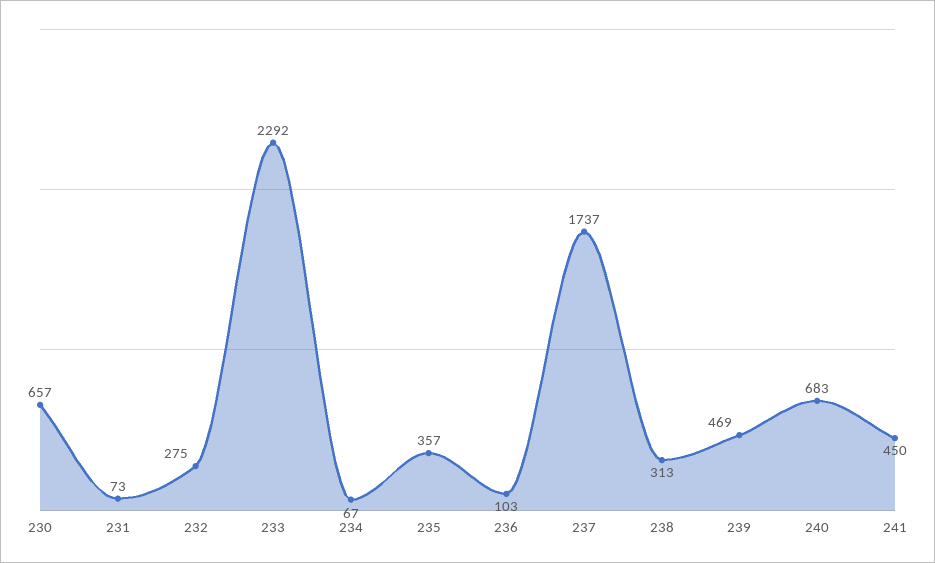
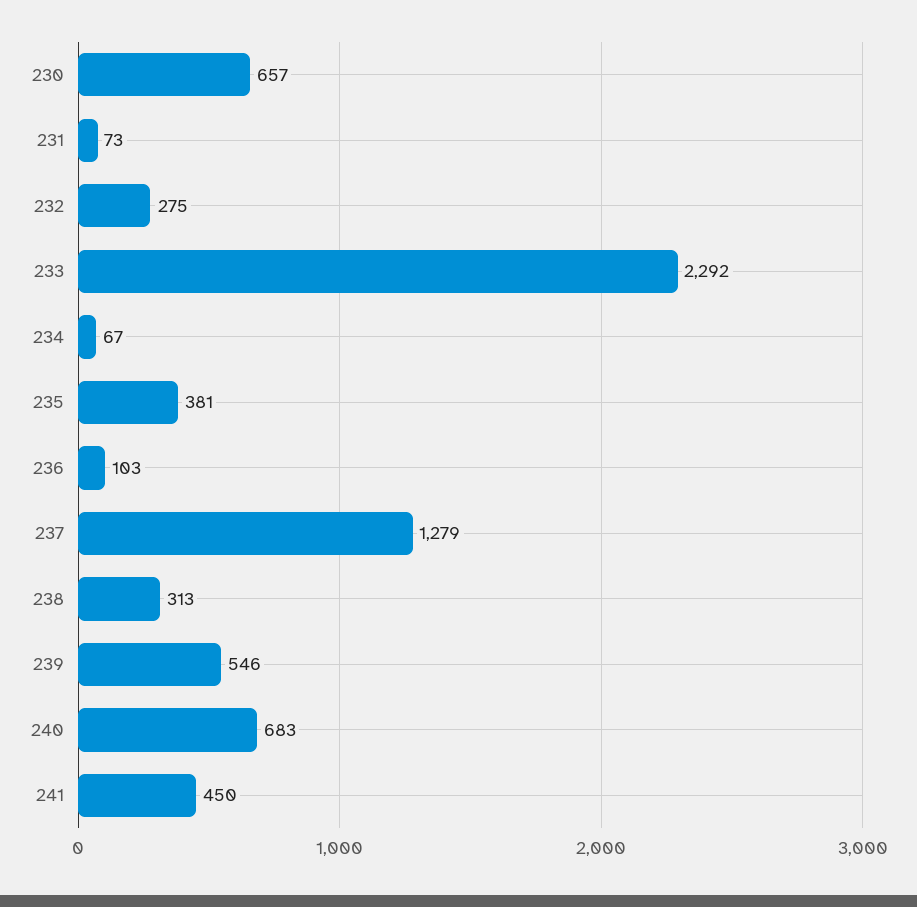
235: 357 -> 381
237: 1737 -> 1279
239: 469 -> 546

